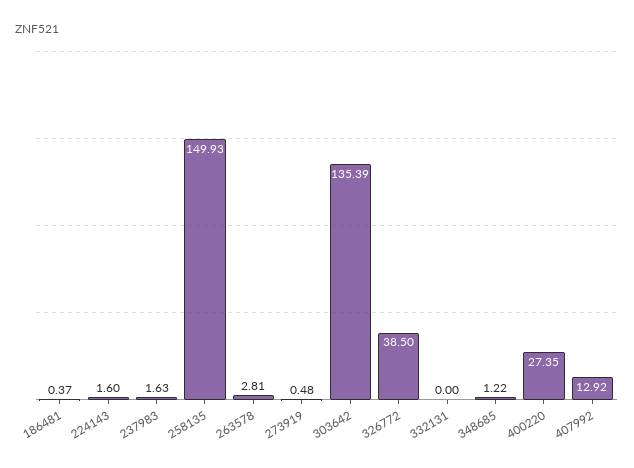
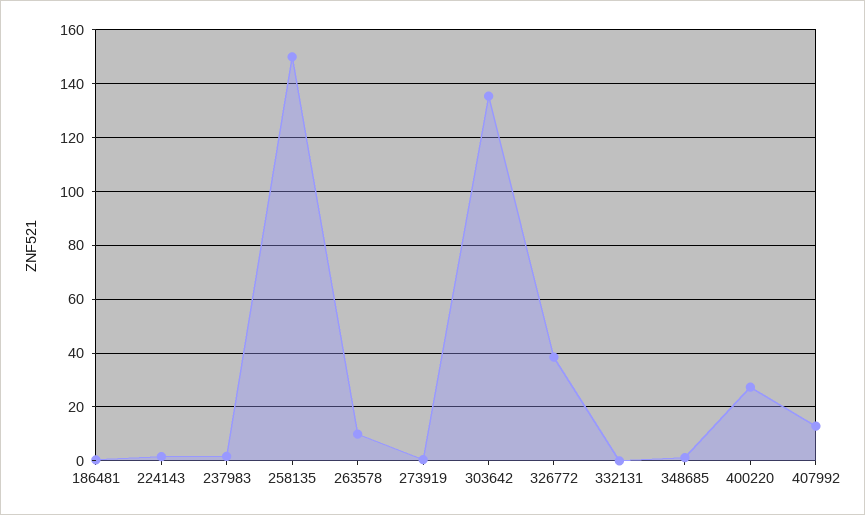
263578: 2.81 -> 10

